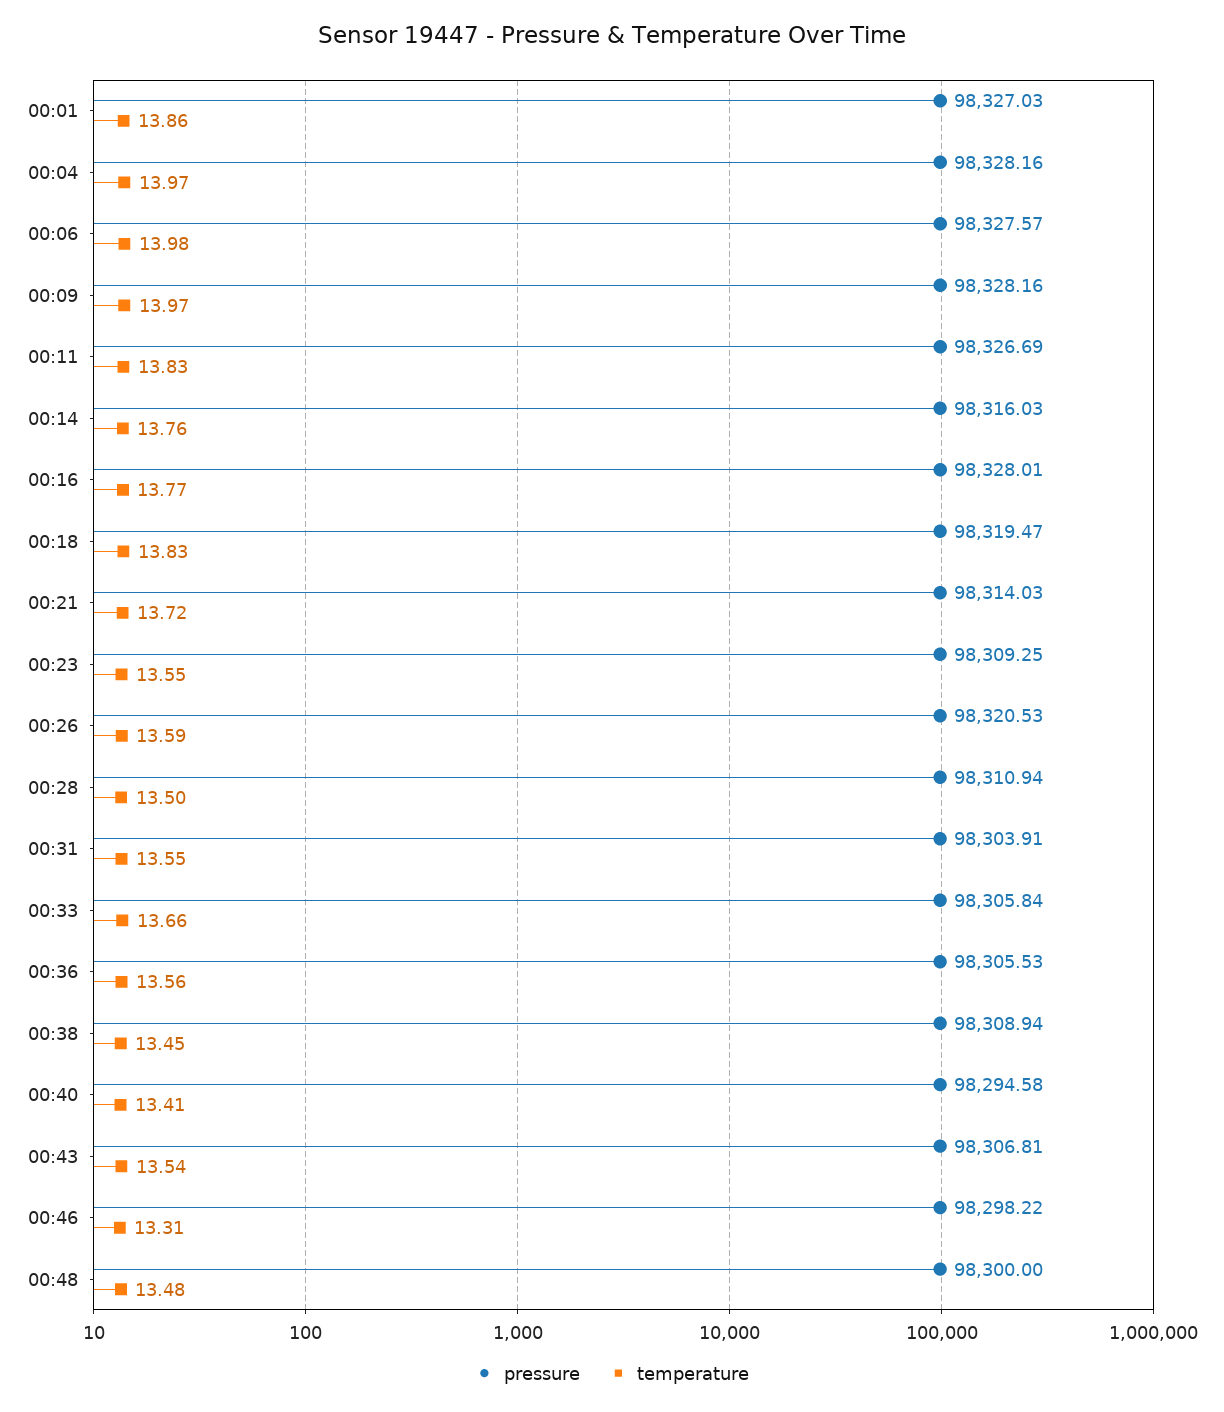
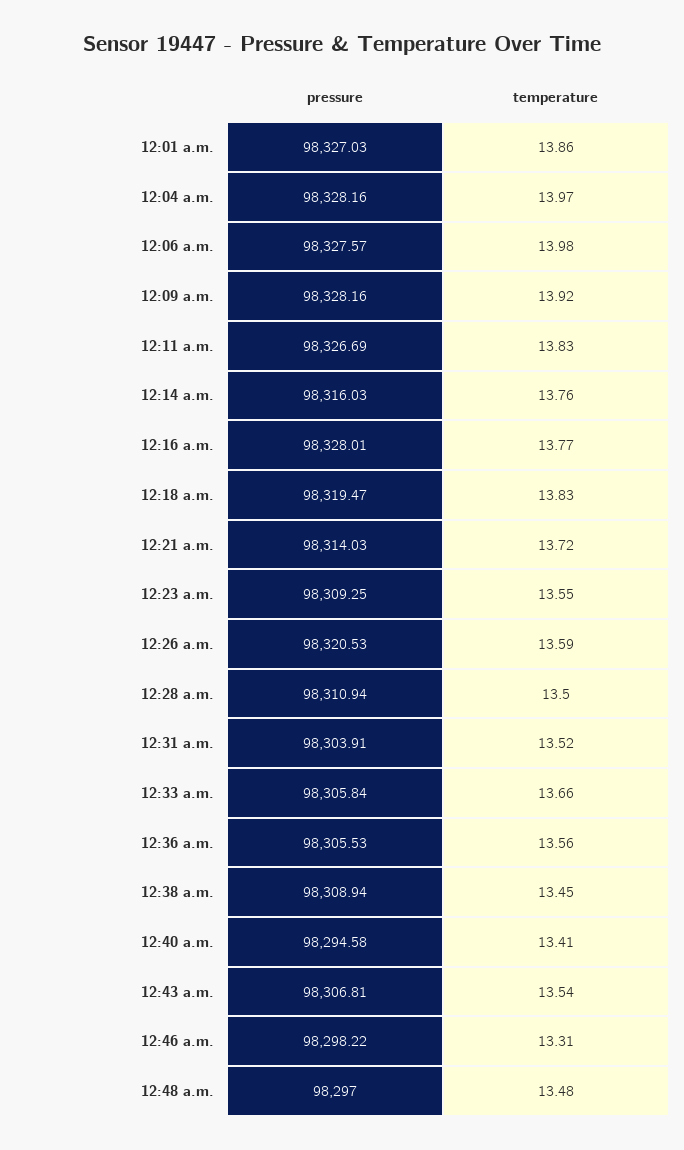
temperature, 00:09: 13.97 -> 13.92
temperature, 00:31: 13.55 -> 13.52
pressure, 00:48: 98300 -> 98297

